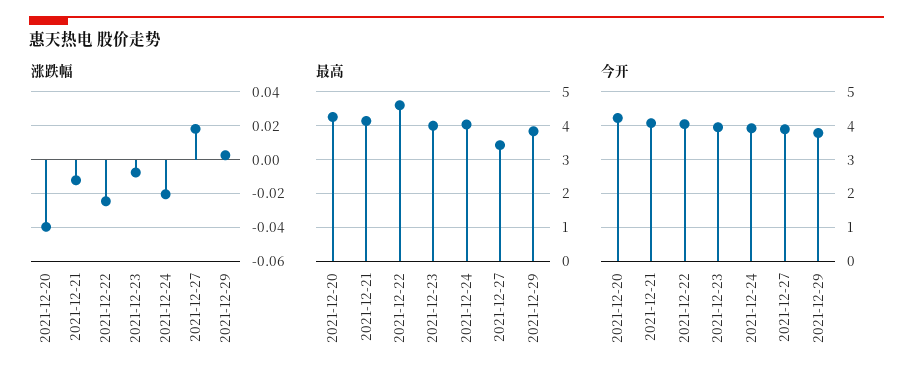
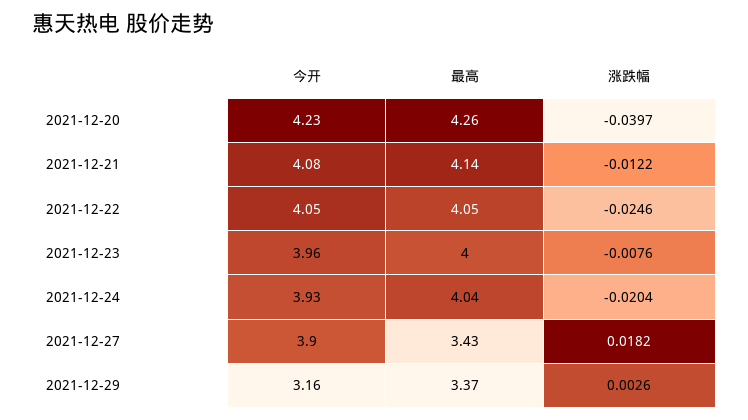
最高, 2021-12-22: 4.6 -> 4.05
最高, 2021-12-29: 3.8 -> 3.37
今开, 2021-12-29: 3.8 -> 3.16

